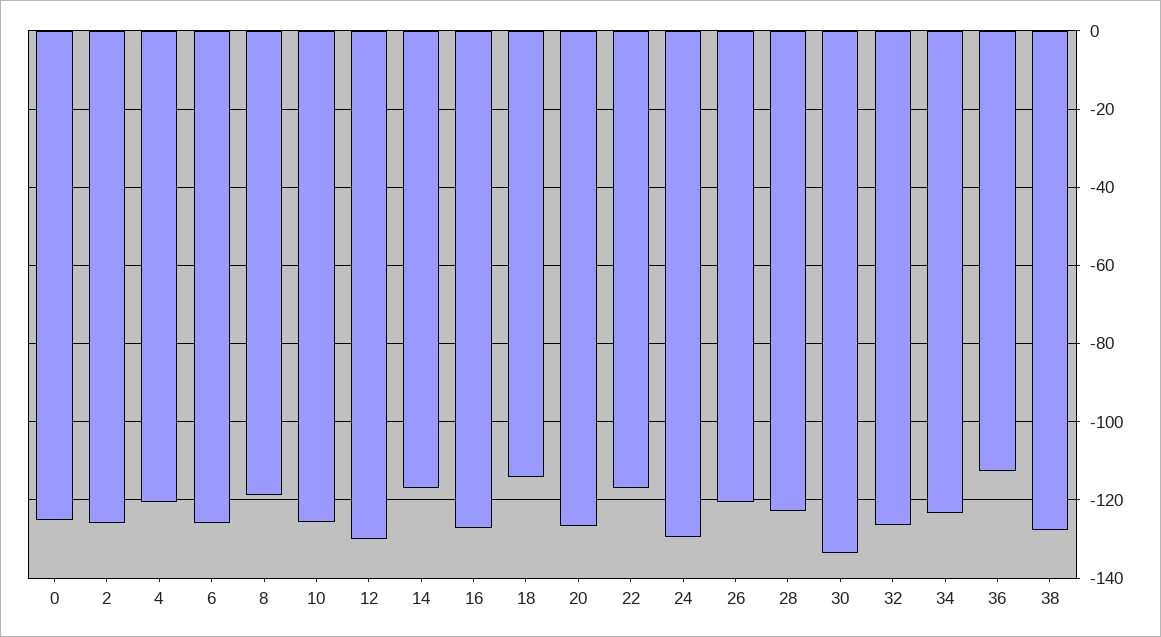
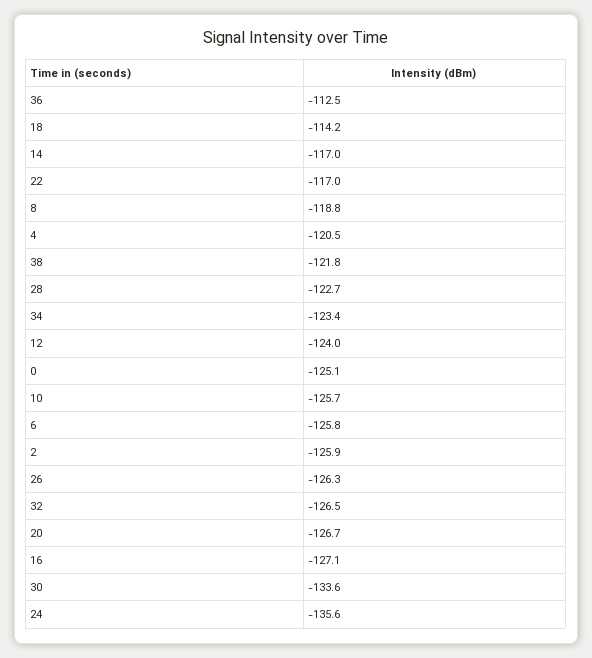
12: -130 -> -124
24: -130 -> -135.6
26: -120 -> -126.3
38: -128 -> -121.8

